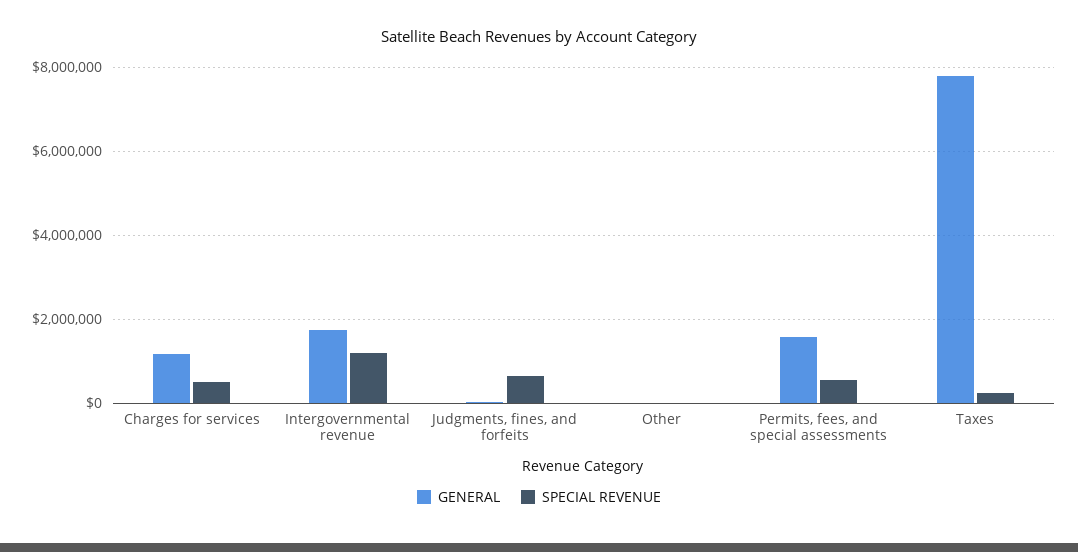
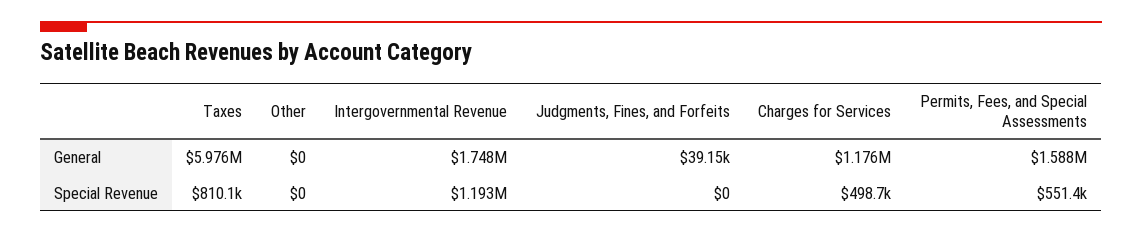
SPECIAL REVENUE, Judgments, fines, and forfeits: 600000 -> 0
GENERAL, Taxes: 7800000 -> 5976000
SPECIAL REVENUE, Taxes: 200000 -> 810100

